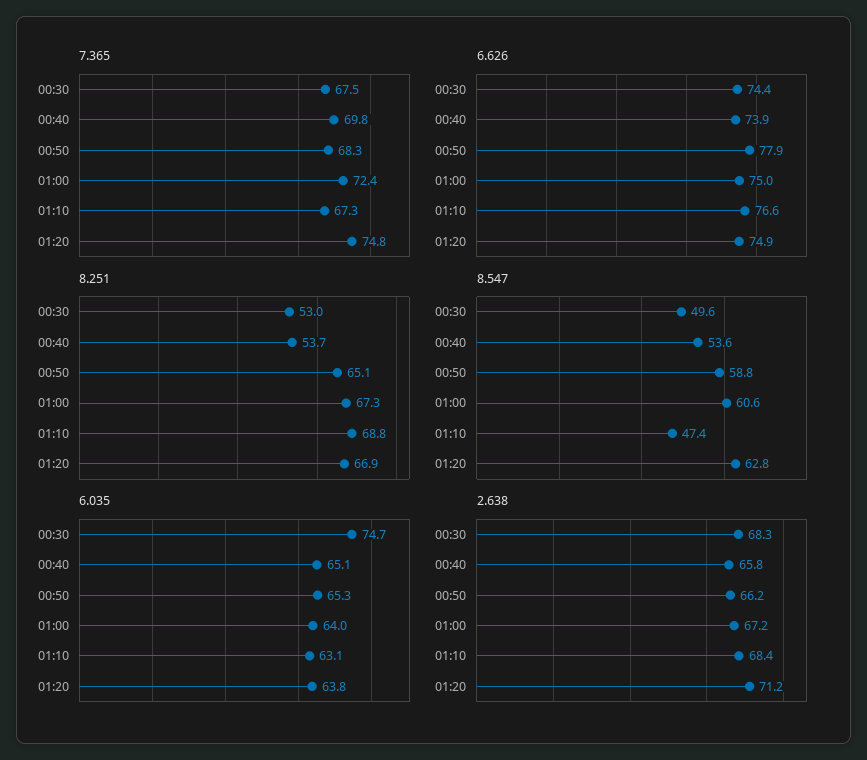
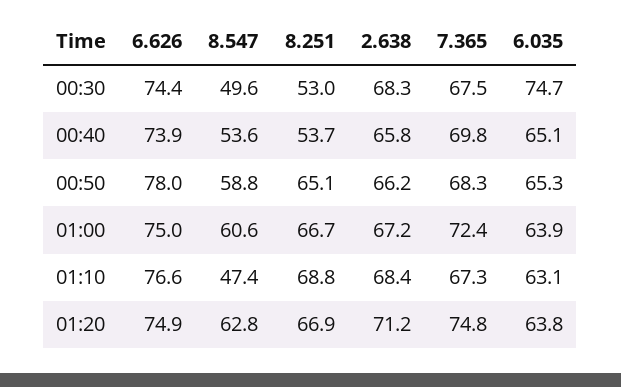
6.626, 00:50: 77.9 -> 78
8.251, 01:00: 67.3 -> 66.7
6.035, 01:00: 64 -> 63.9

